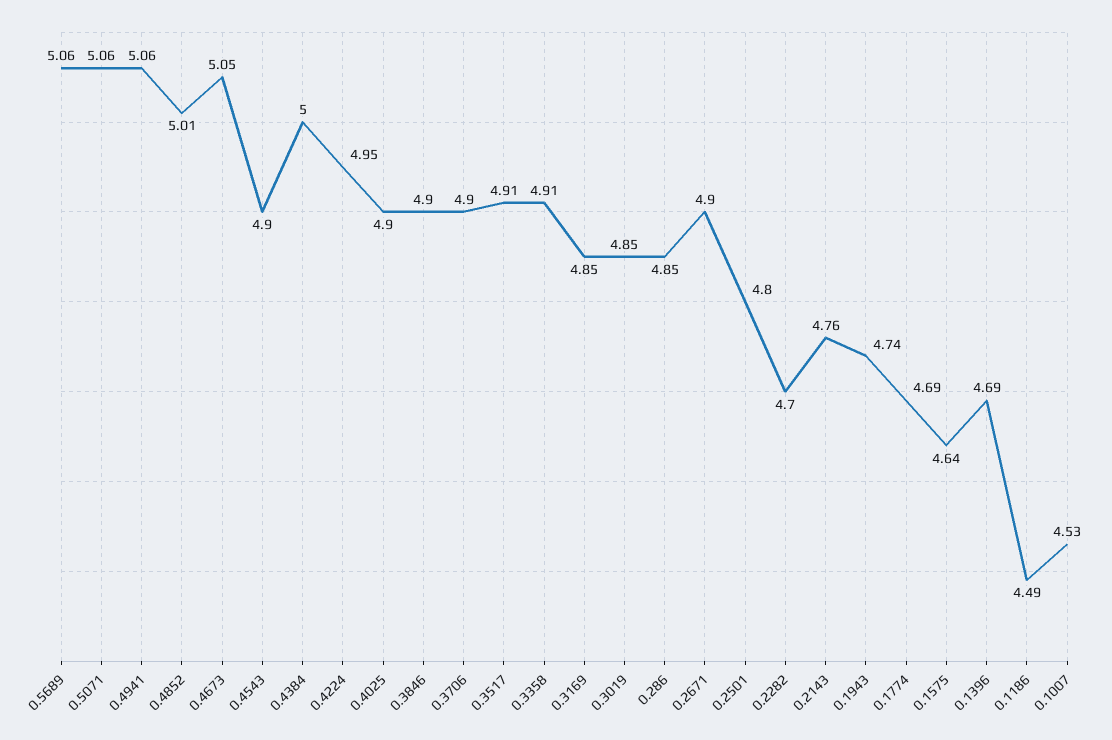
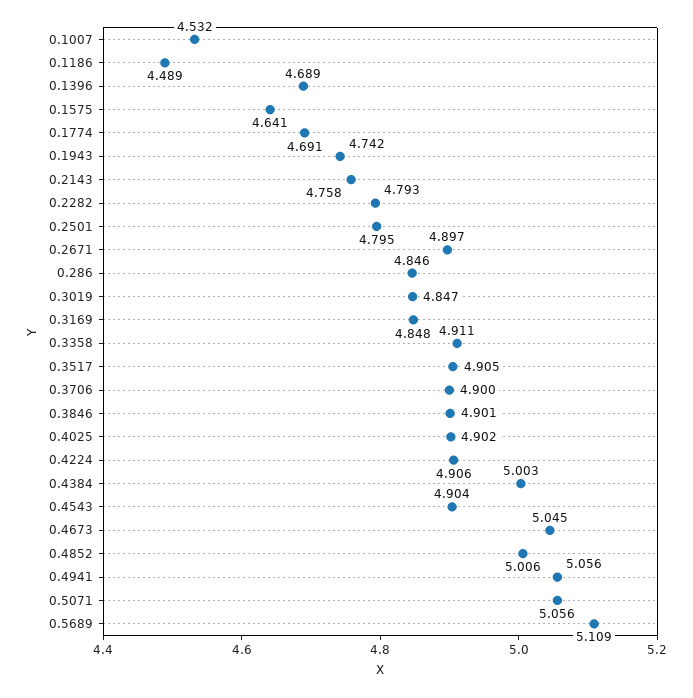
0.5689: 5.06 -> 5.109
0.4224: 4.95 -> 4.906
0.2282: 4.7 -> 4.793

